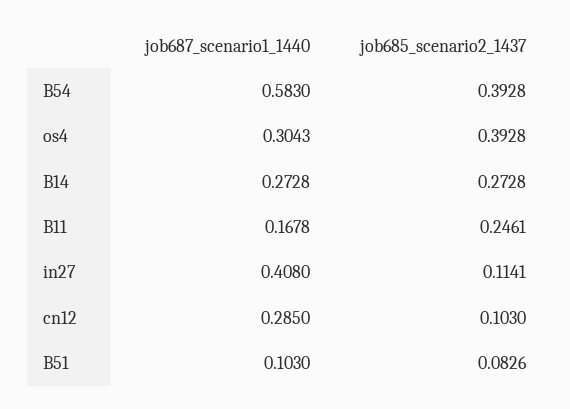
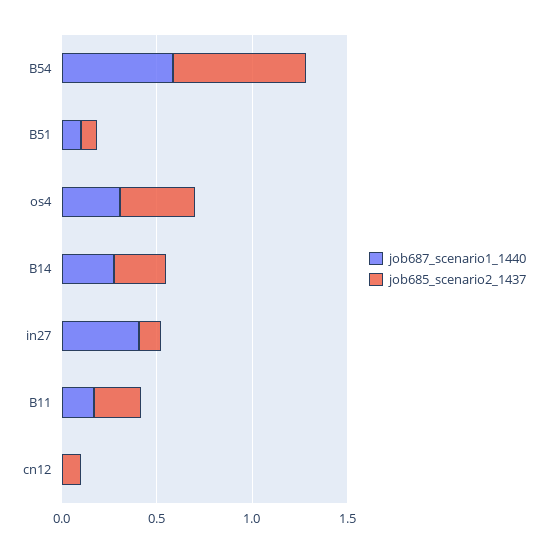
job685_scenario2_1437, B54: 0.3928 -> 0.7
job687_scenario1_1440, cn12: 0.285 -> 0

